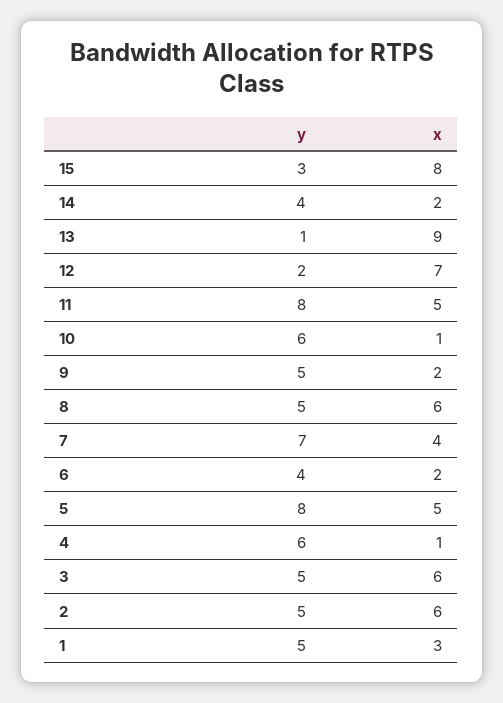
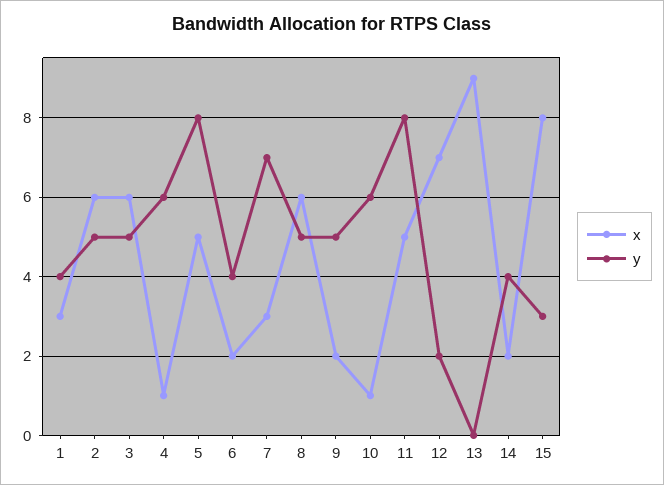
y, 13: 1 -> 0
x, 7: 4 -> 3
y, 1: 5 -> 4

